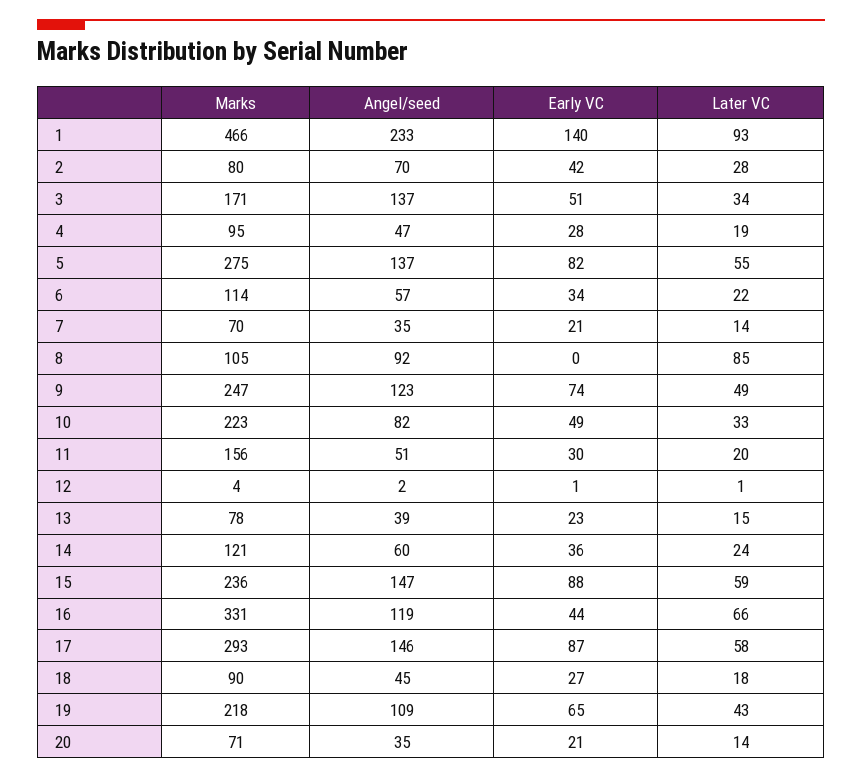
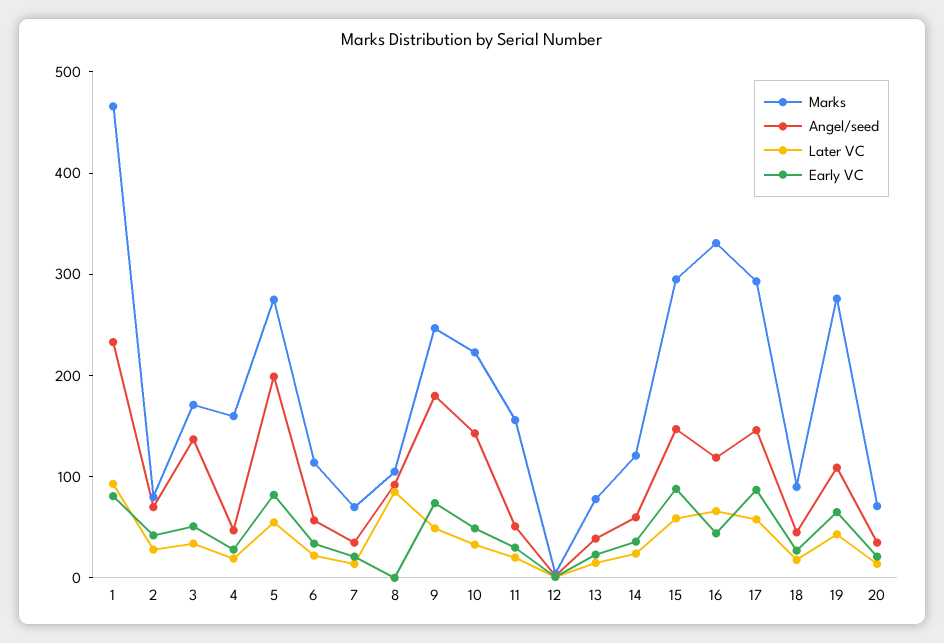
Early VC, 1: 140 -> 80
Marks, 4: 95 -> 160
Angel/seed, 5: 137 -> 200
Angel/seed, 9: 123 -> 180
Angel/seed, 10: 82 -> 140
Marks, 15: 236 -> 300
Marks, 19: 218 -> 280

